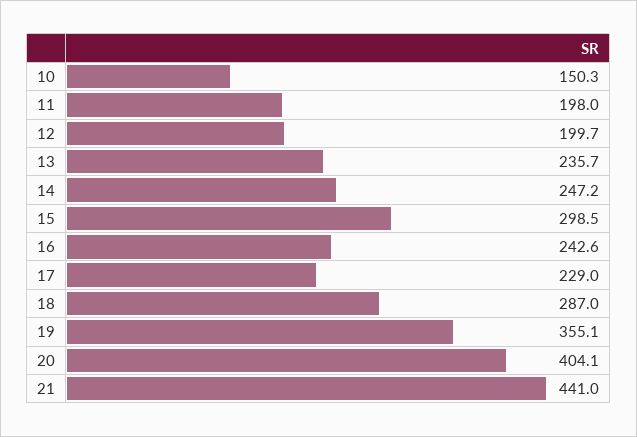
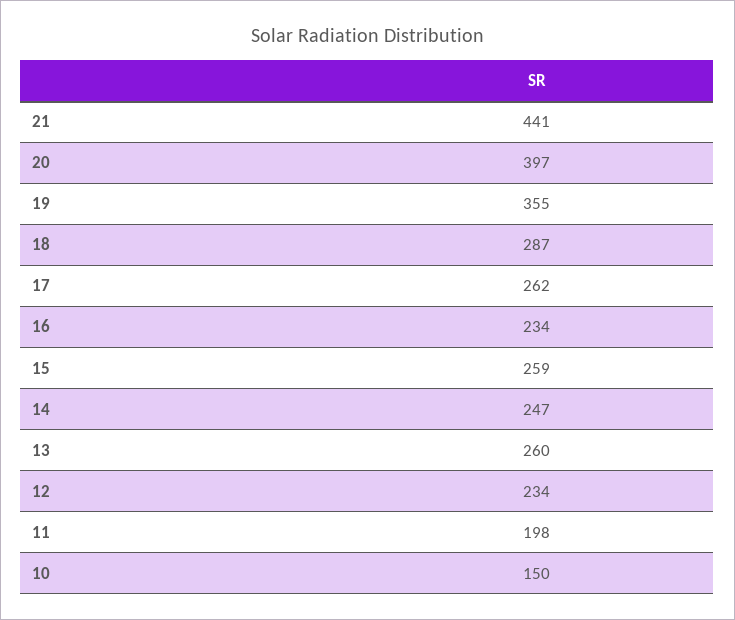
12: 199.7 -> 234
13: 235.7 -> 260
15: 298.5 -> 259
16: 242.6 -> 234
17: 229 -> 262
20: 404.1 -> 397

